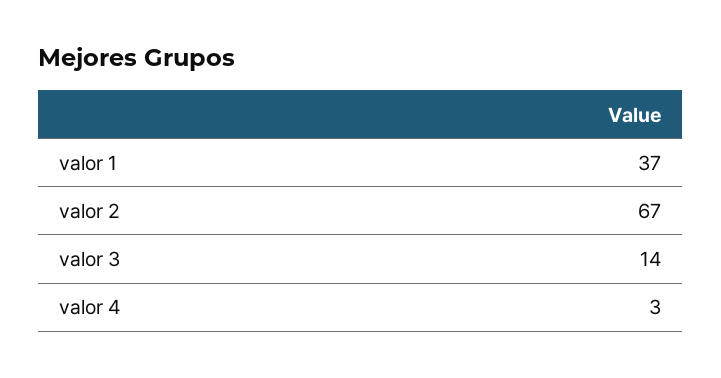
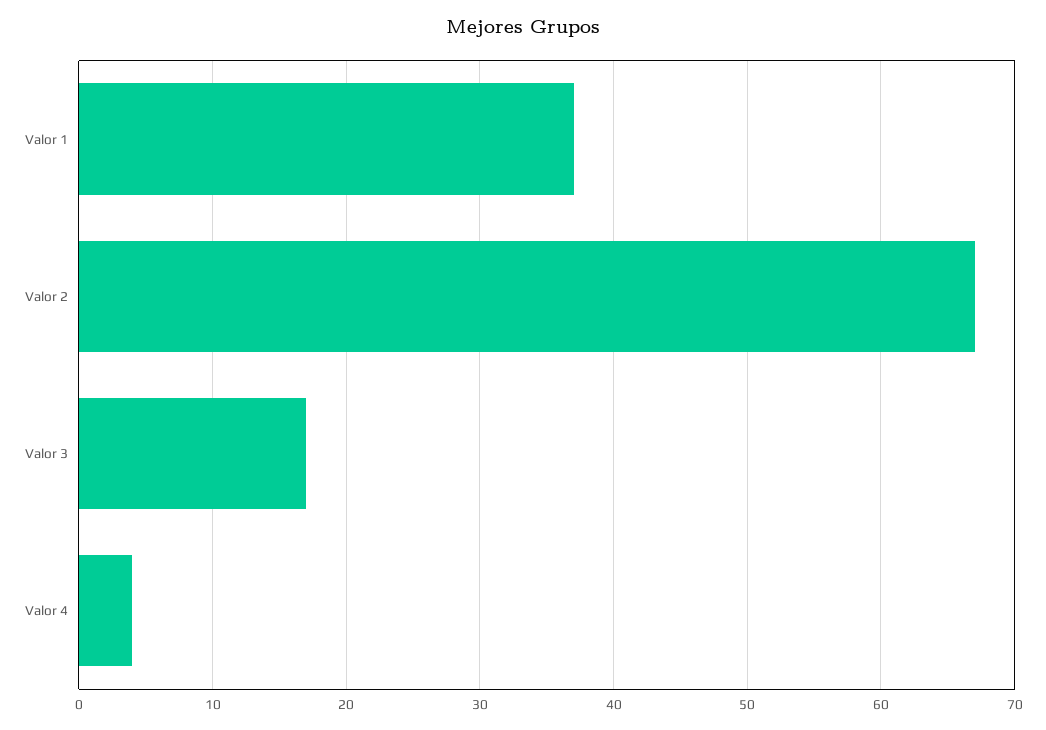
valor 3: 14 -> 17
valor 4: 3 -> 4

